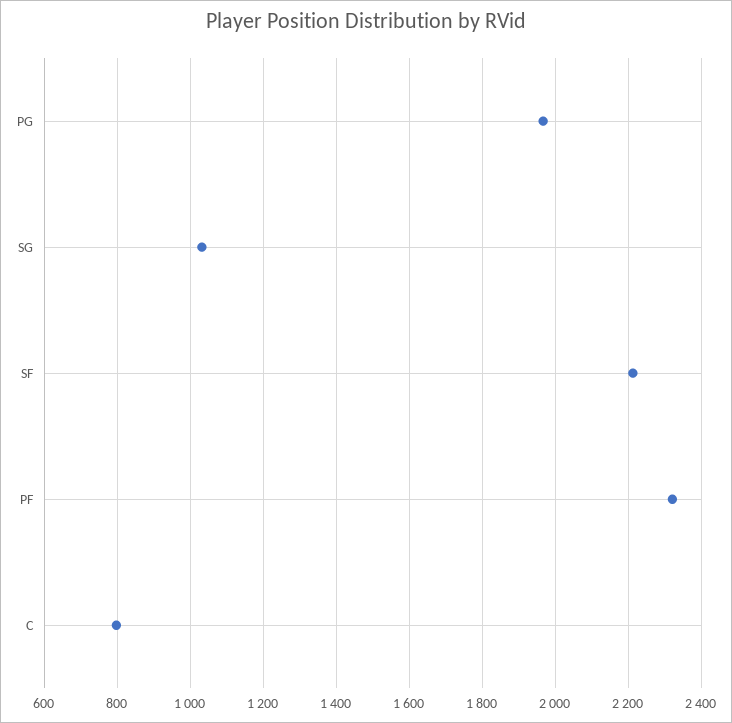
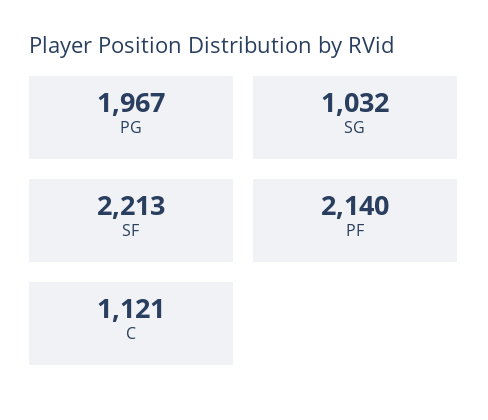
PF: 2320 -> 2140
C: 800 -> 1121

